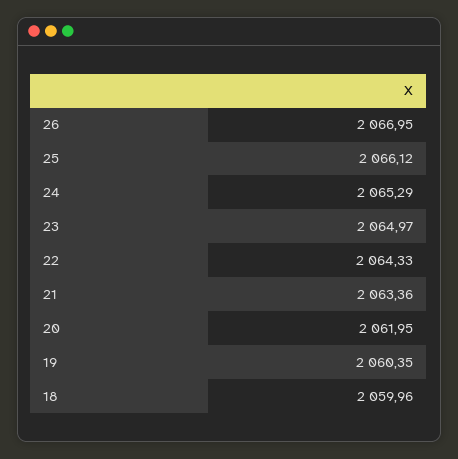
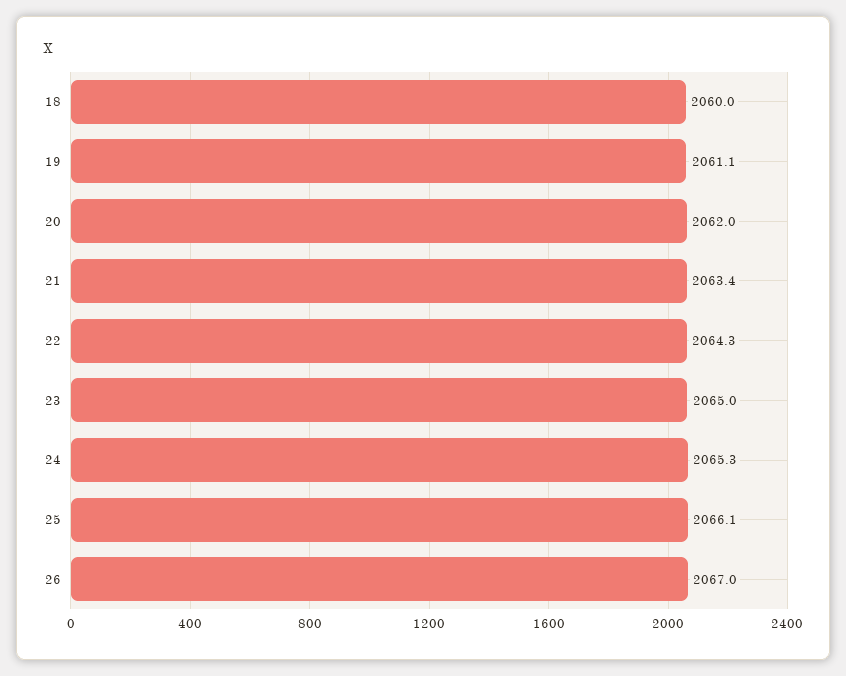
19: 2060.35 -> 2061.1

